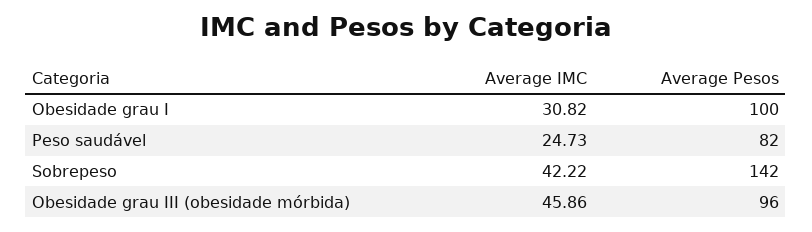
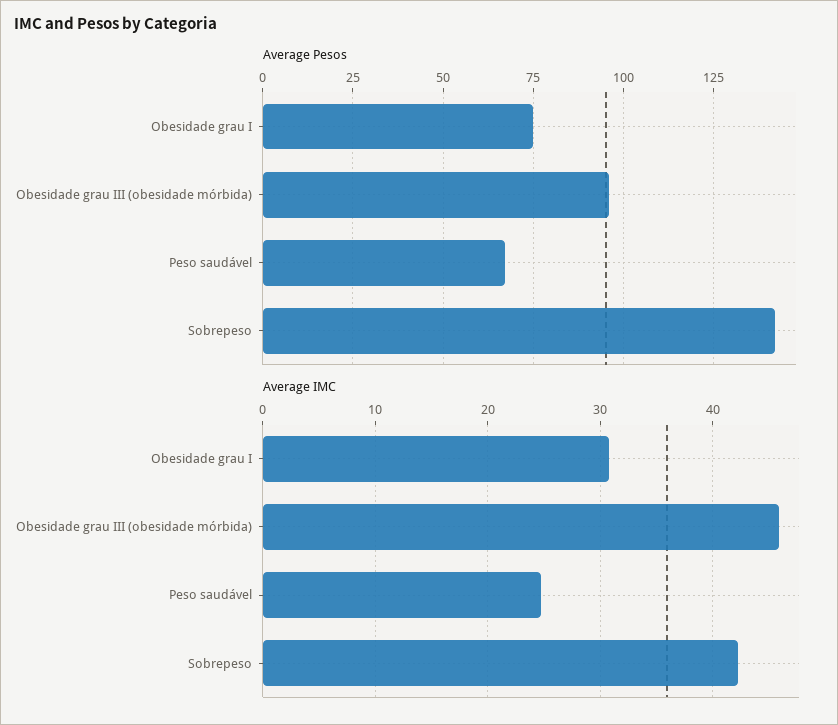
Average Pesos, Obesidade grau I: 100 -> 75
Average Pesos, Peso saudável: 82 -> 67.5

